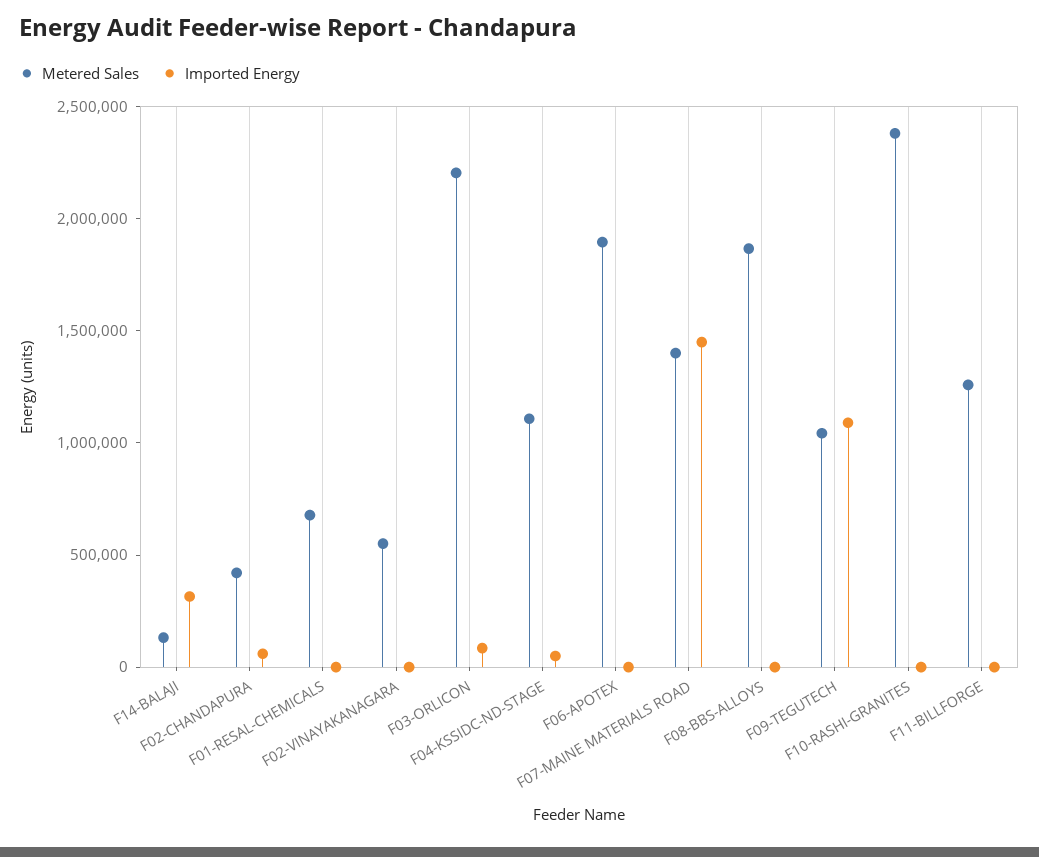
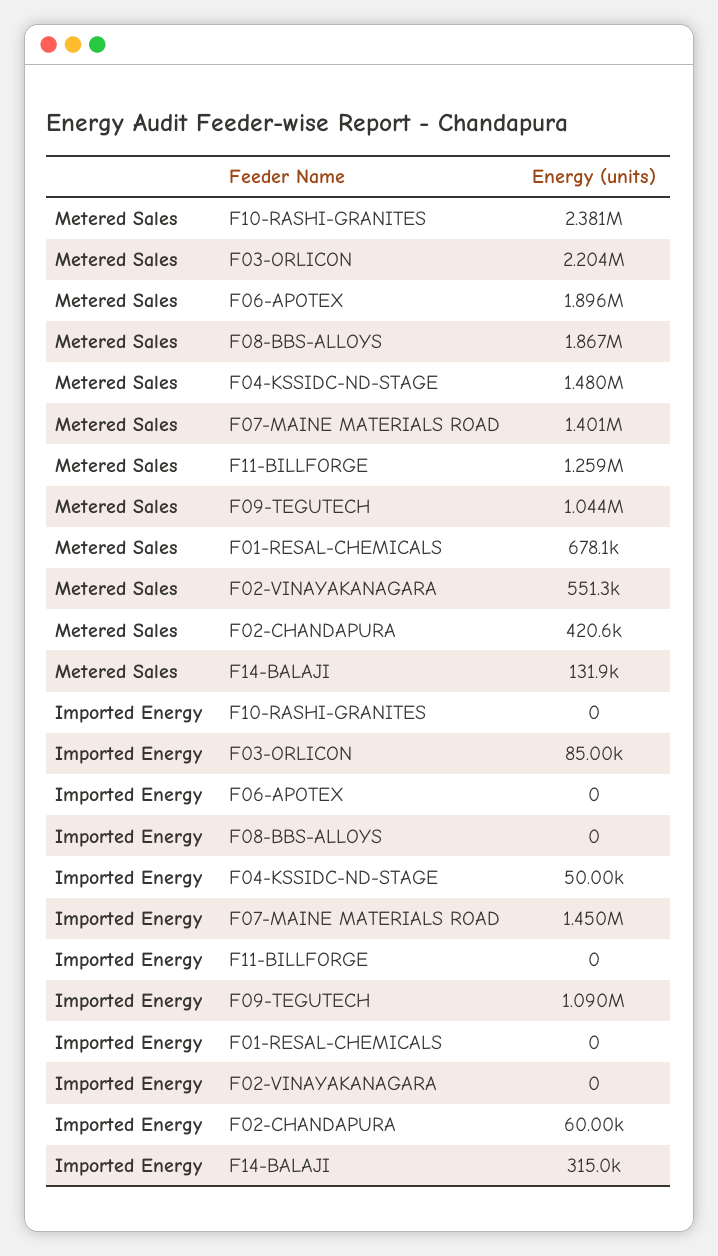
Metered Sales, F04-KSSIDC-ND-STAGE: 1100000 -> 1480000

